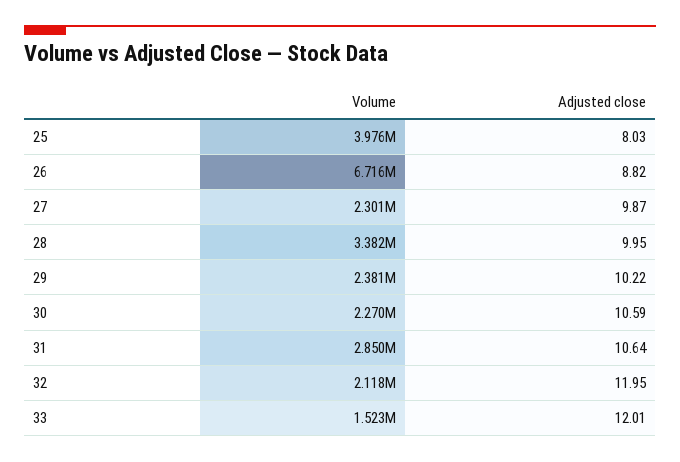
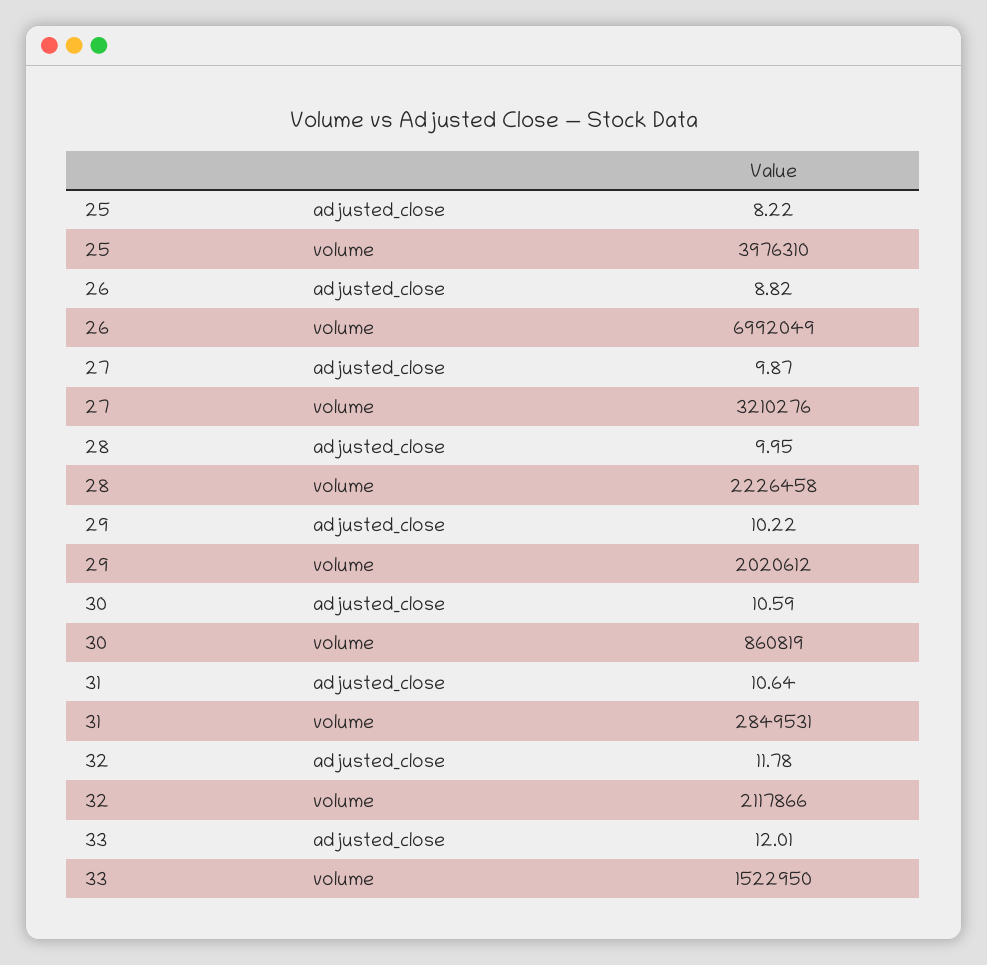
Adjusted close, 25: 8.03 -> 8.22
Volume, 26: 6716000 -> 6992049
Volume, 27: 2301000 -> 3210276
Volume, 28: 3382000 -> 2226458
Volume, 29: 2381000 -> 2020612
Volume, 30: 2270000 -> 860819
Adjusted close, 32: 11.95 -> 11.78

